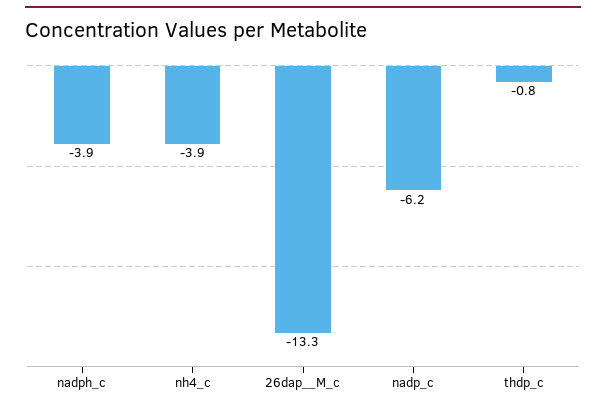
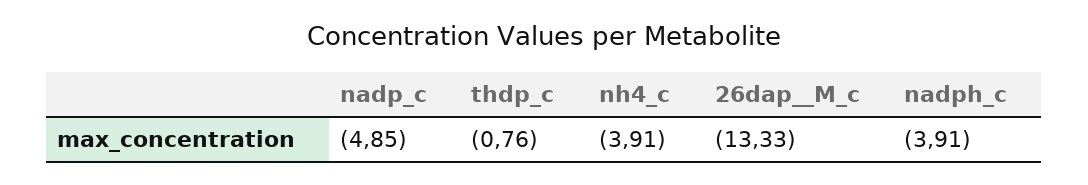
nadp_c: -6.2 -> -4.85

